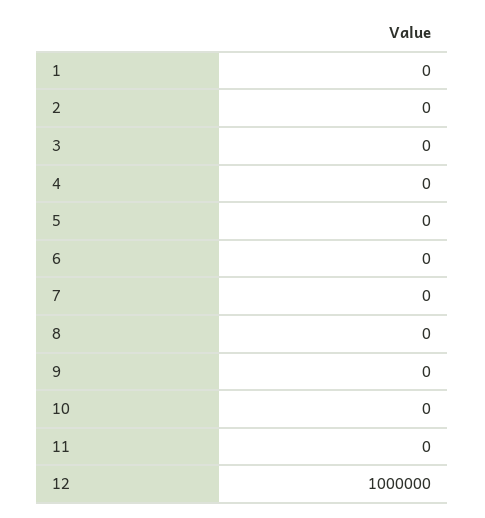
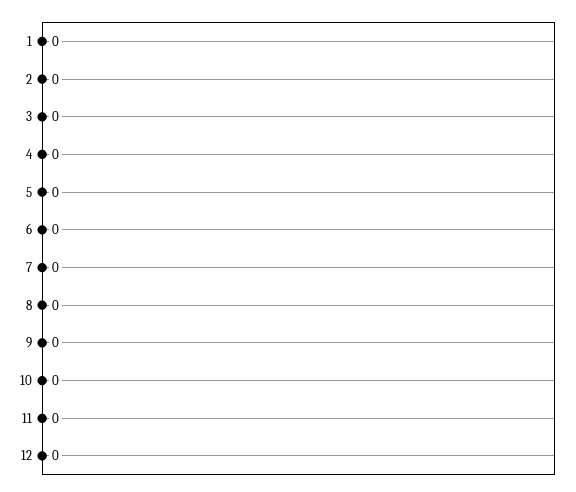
12: 1000000 -> 0

